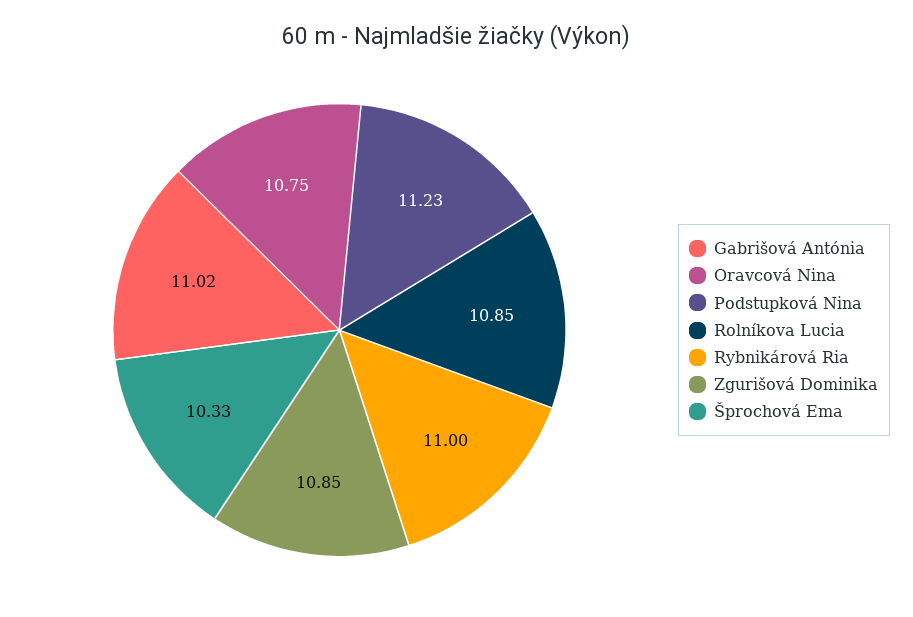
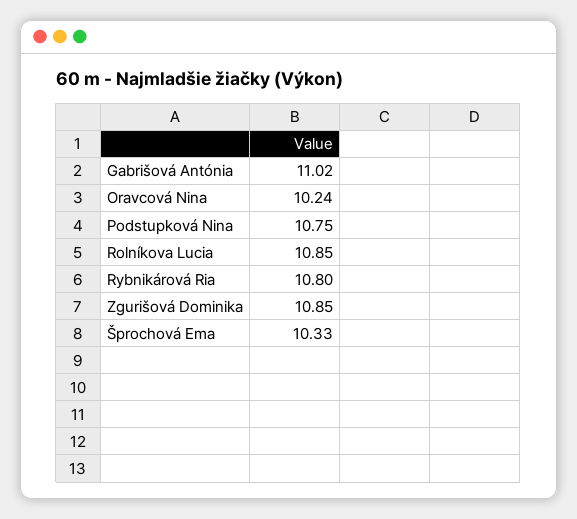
Oravcová Nina: 10.75 -> 10.24
Podstupková Nina: 11.23 -> 10.75
Rybnikárová Ria: 11 -> 10.8

